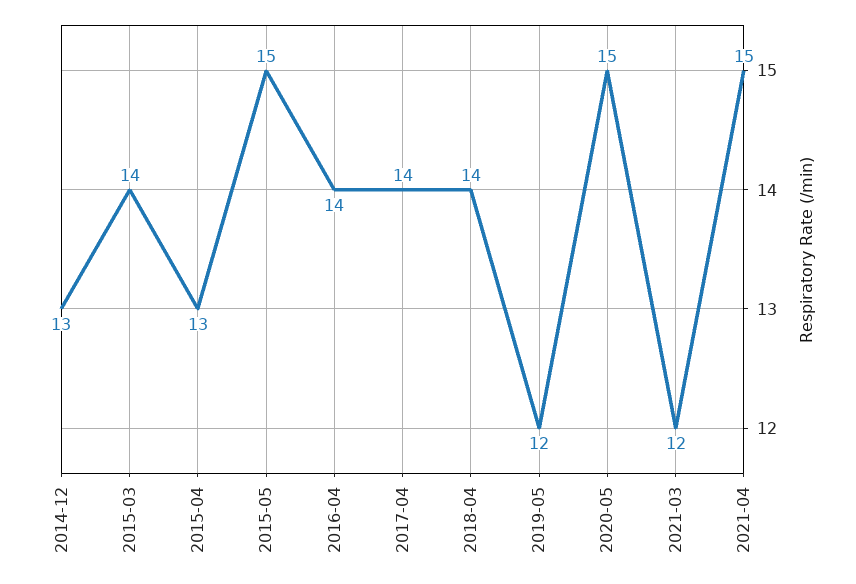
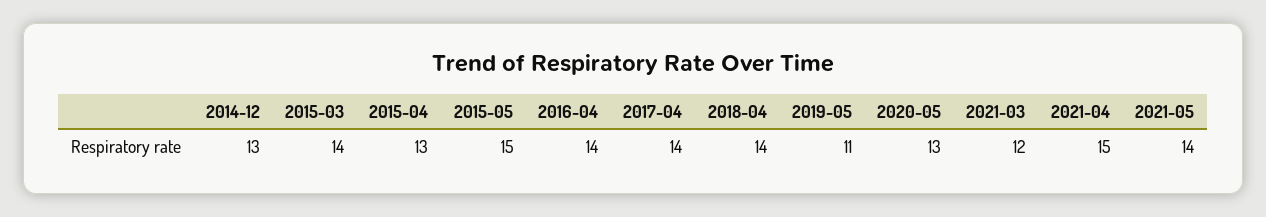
2019-05: 12 -> 11
2020-05: 15 -> 13
2021-05: none -> 14

